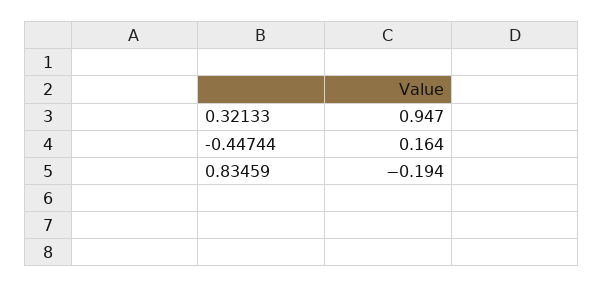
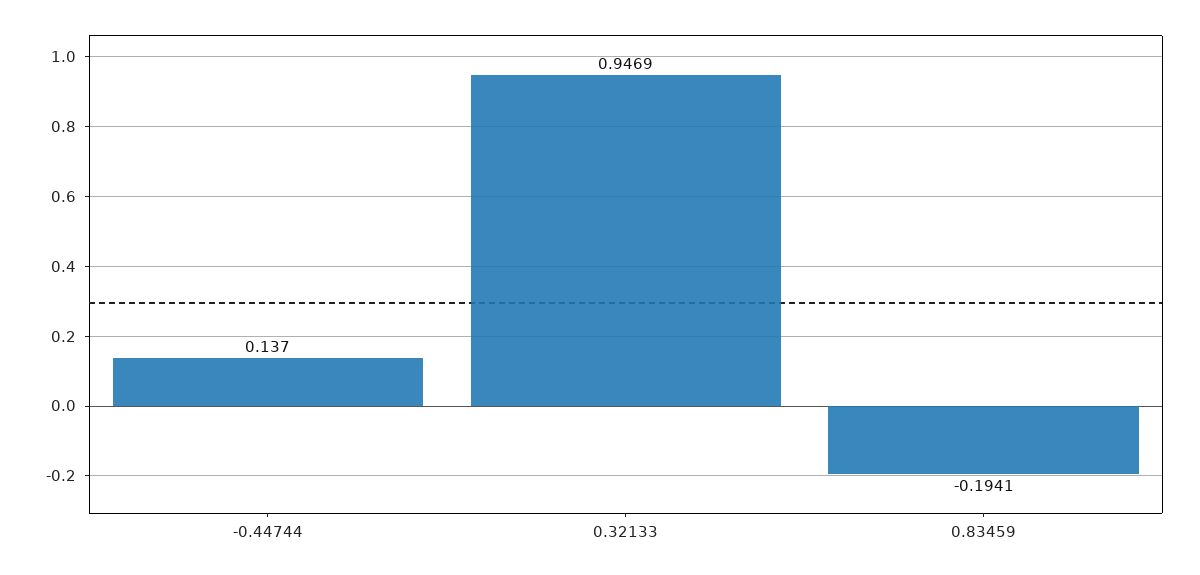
-0.44744: 0.164 -> 0.137

